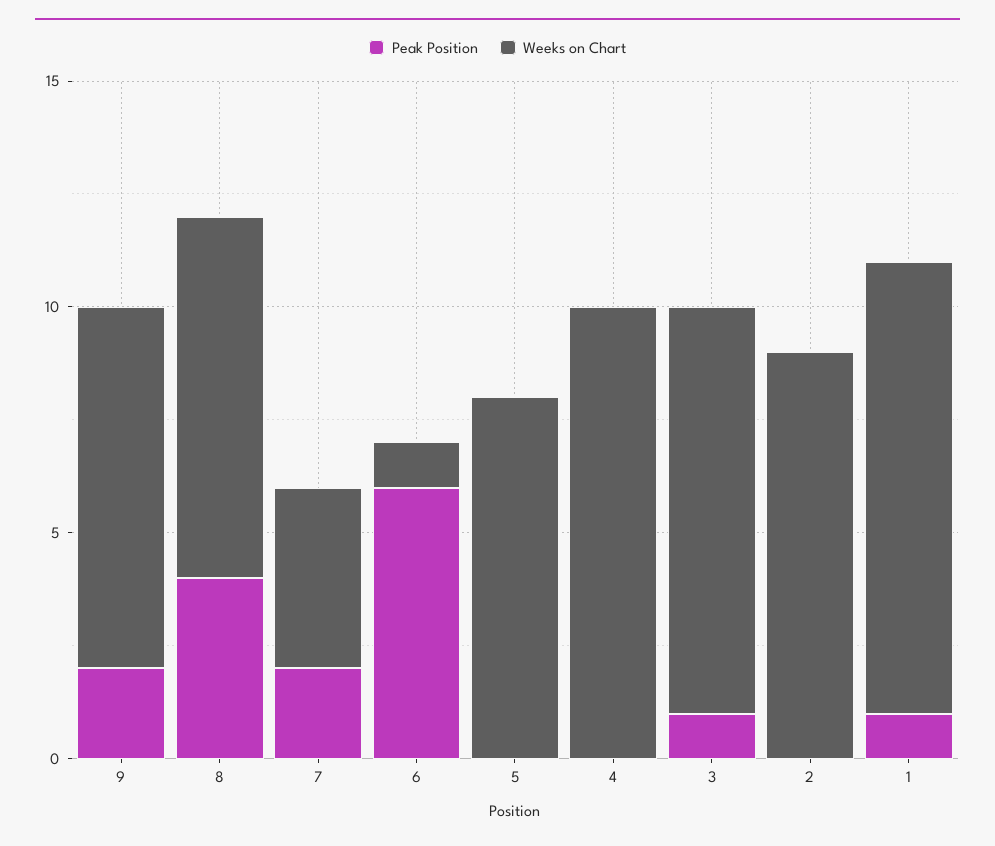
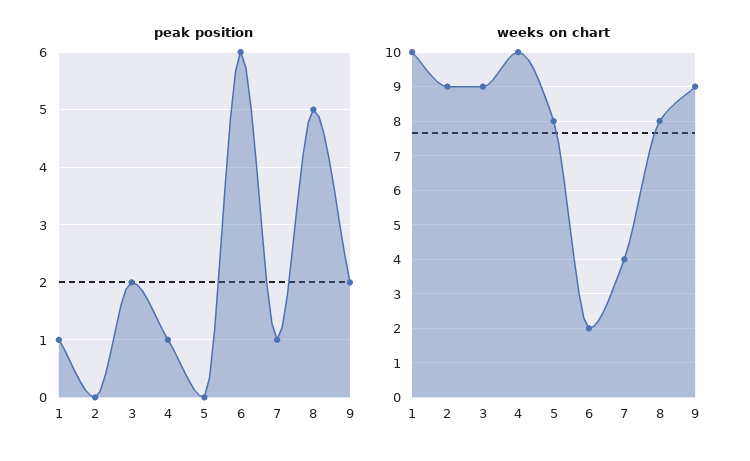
Weeks on Chart, 9: 8 -> 9
Peak Position, 8: 4 -> 5
Peak Position, 7: 2 -> 1
Weeks on Chart, 6: 1 -> 2
Peak Position, 4: 0 -> 1
Peak Position, 3: 1 -> 2

